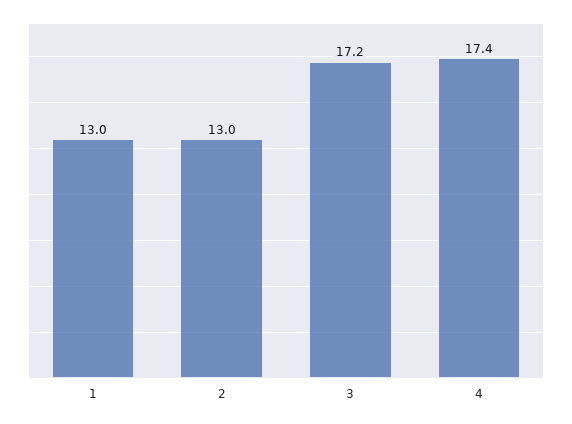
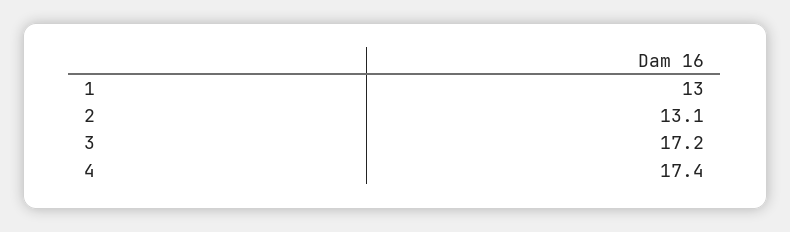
2: 13 -> 13.1

